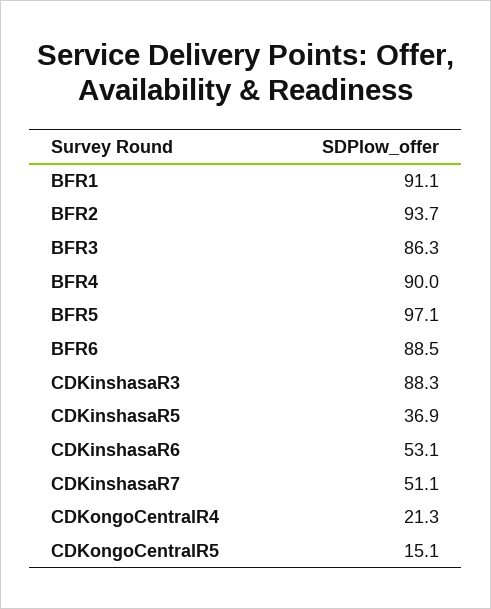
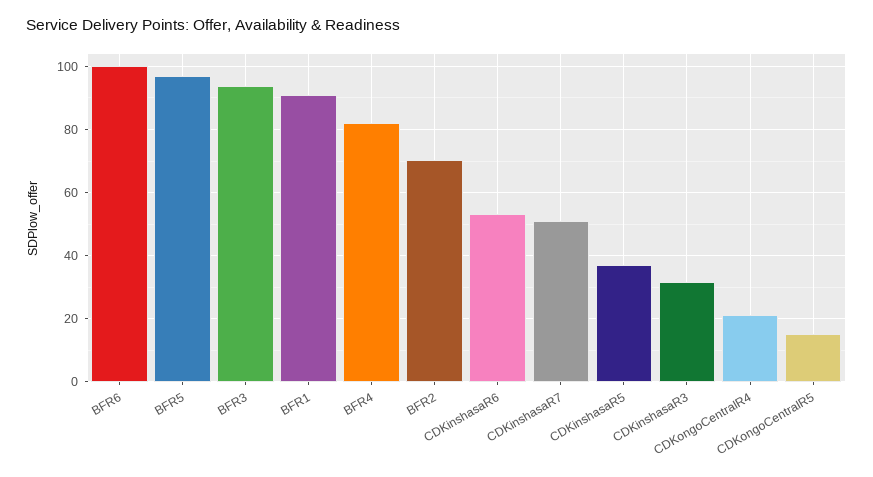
BFR2: 93.7 -> 70
BFR3: 86.3 -> 94
BFR4: 90 -> 82
BFR6: 88.5 -> 100
CDKinshasaR3: 88.3 -> 32

